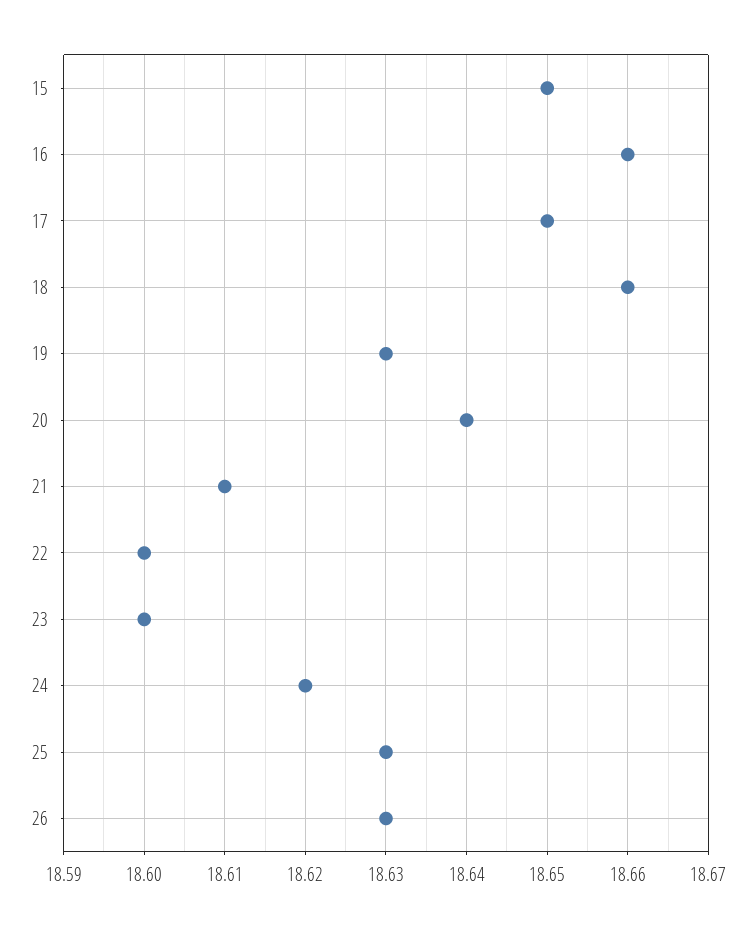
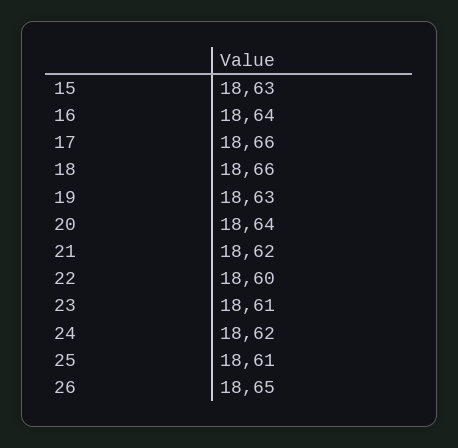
15: 18.65 -> 18.63
16: 18.66 -> 18.64
17: 18.65 -> 18.66
21: 18.61 -> 18.62
23: 18.6 -> 18.61
25: 18.63 -> 18.61
26: 18.63 -> 18.65

